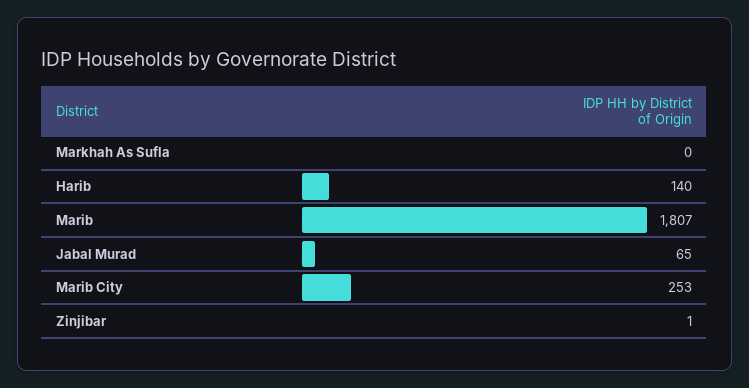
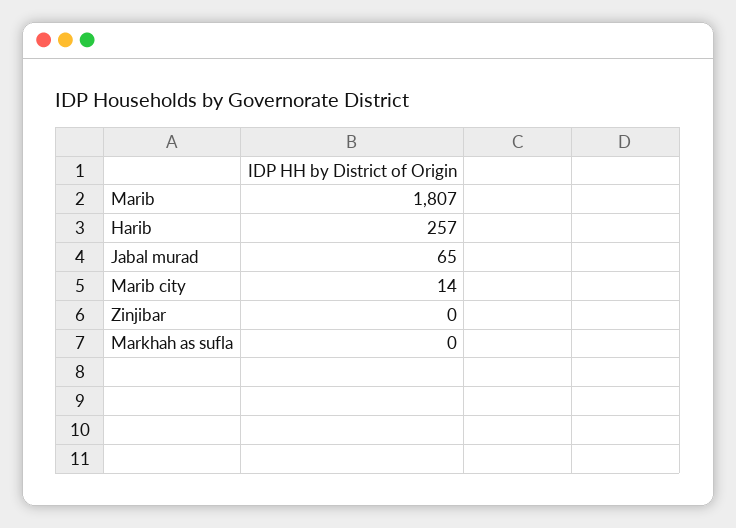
Harib: 140 -> 257
Marib City: 253 -> 14
Zinjibar: 1 -> 0

